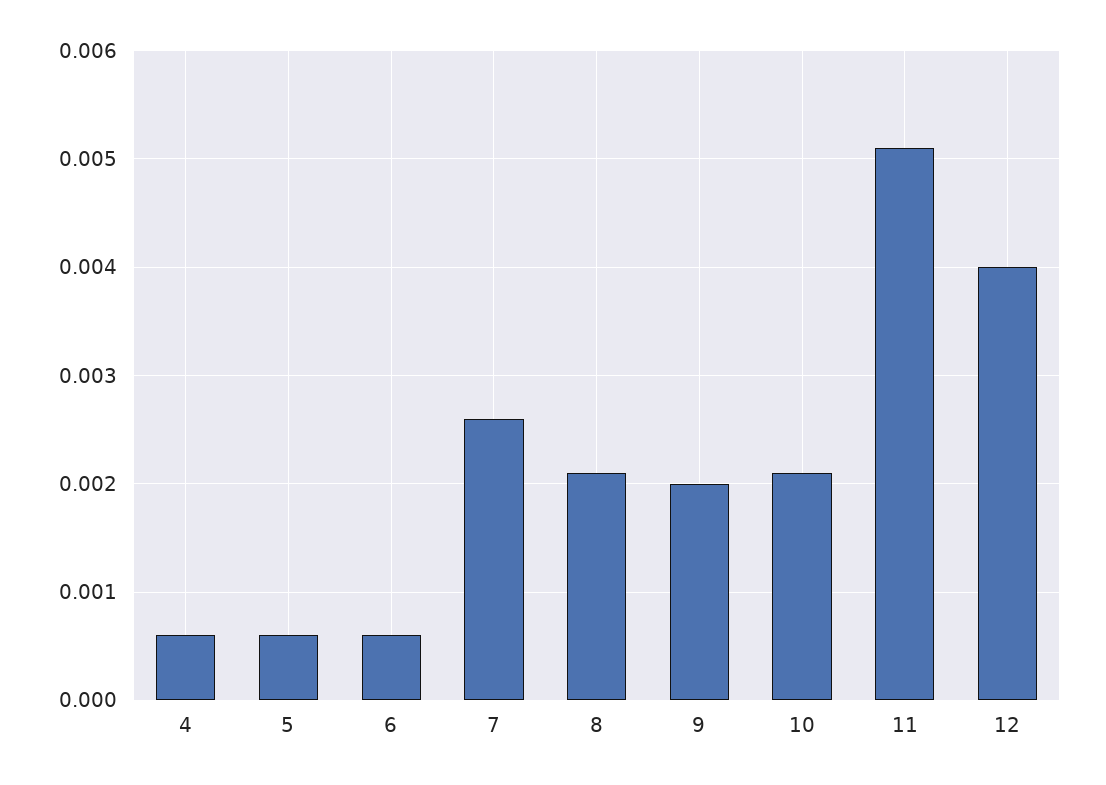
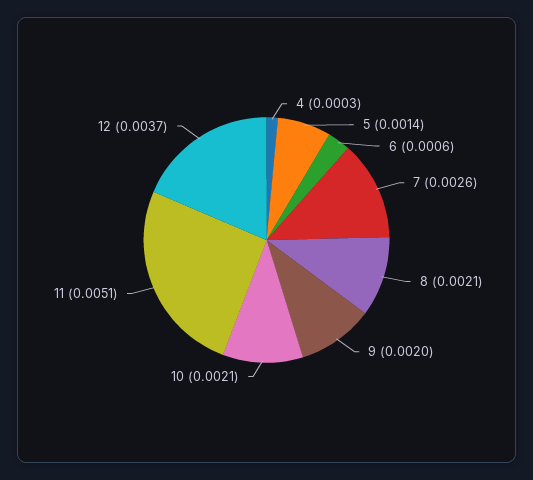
4: 0.0006 -> 0.0003
5: 0.0006 -> 0.0014
12: 0.004 -> 0.0037

